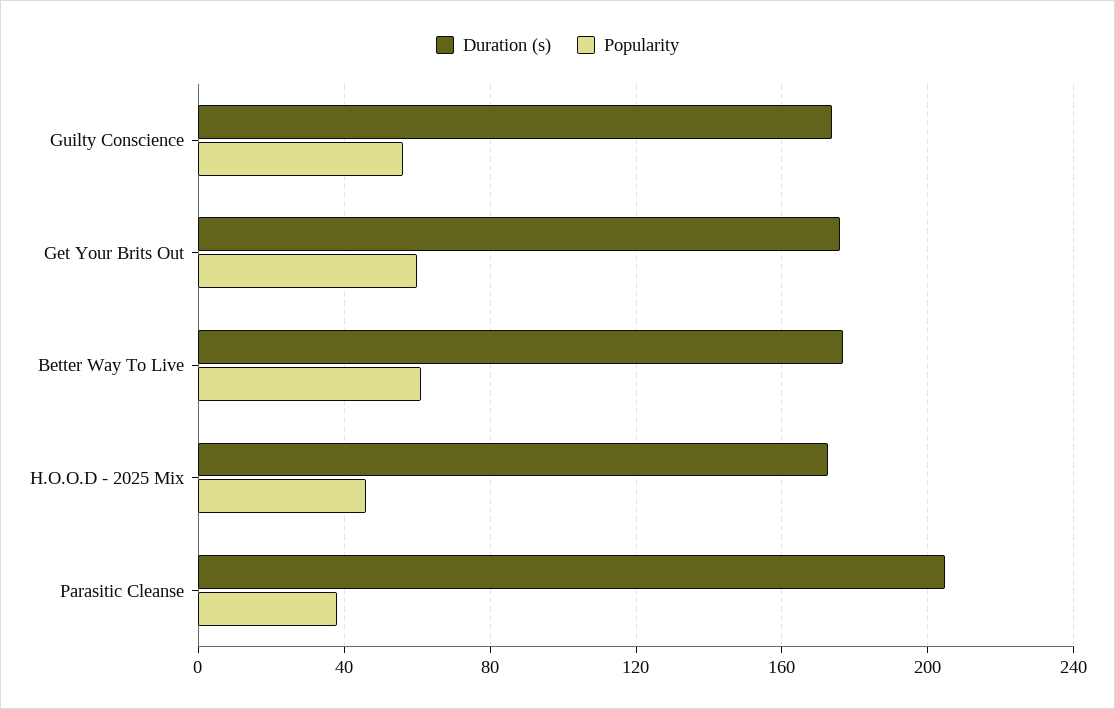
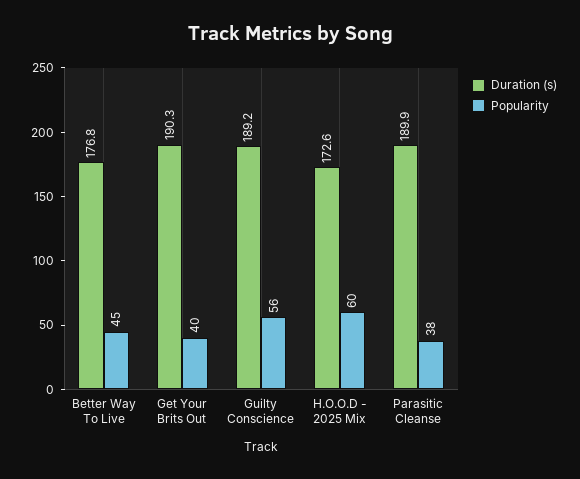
Duration (s), Guilty Conscience: 175 -> 189.2
Duration (s), Get Your Brits Out: 175 -> 190.3
Popularity, Get Your Brits Out: 60 -> 40
Popularity, Better Way To Live: 60 -> 45
Popularity, H.O.O.D - 2025 Mix: 45 -> 60
Duration (s), Parasitic Cleanse: 205 -> 189.9

